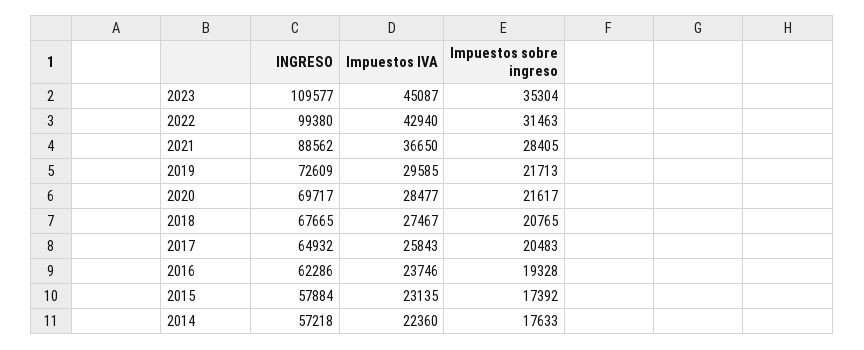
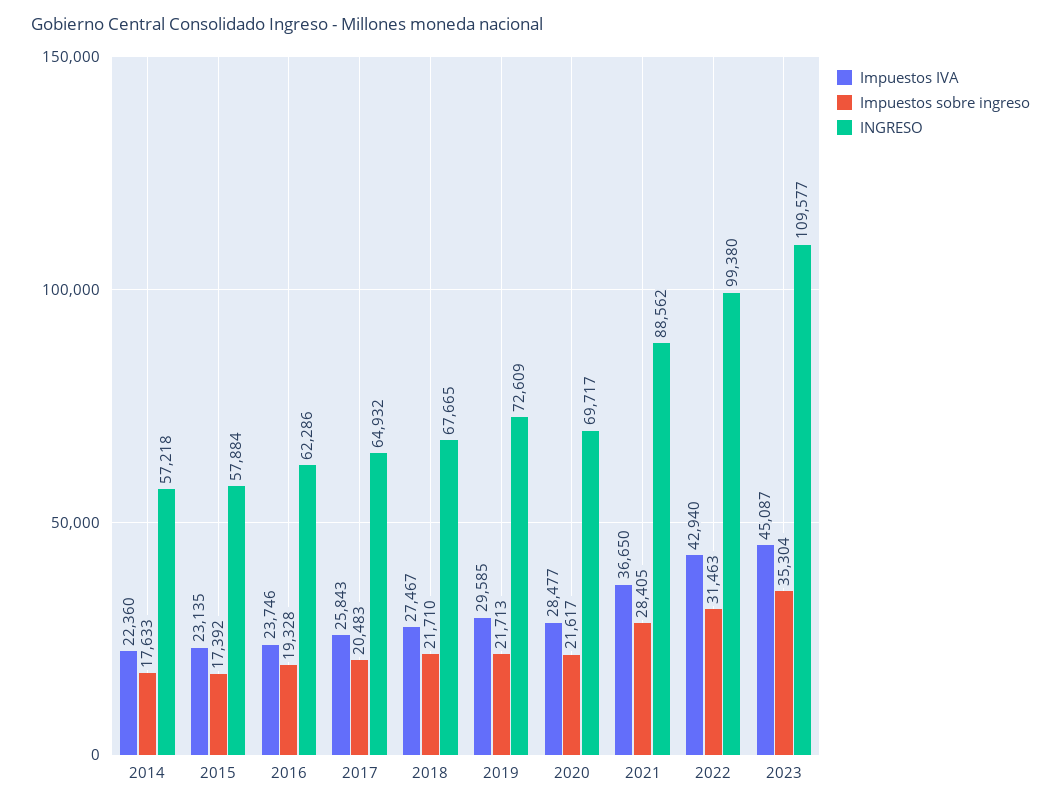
Impuestos sobre ingreso, 2018: 20765 -> 21710

